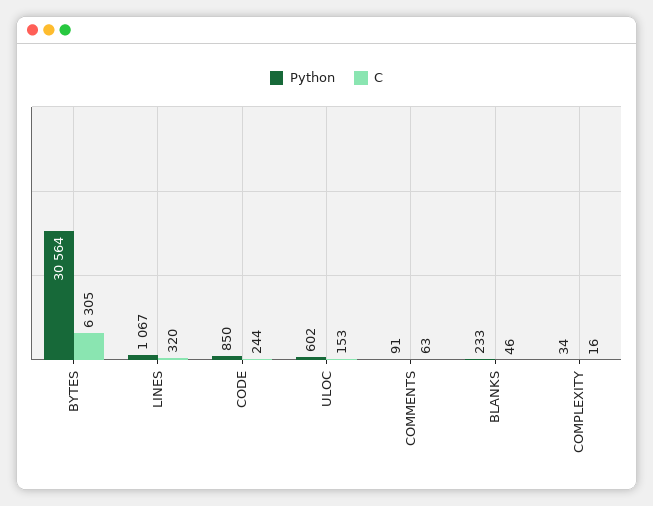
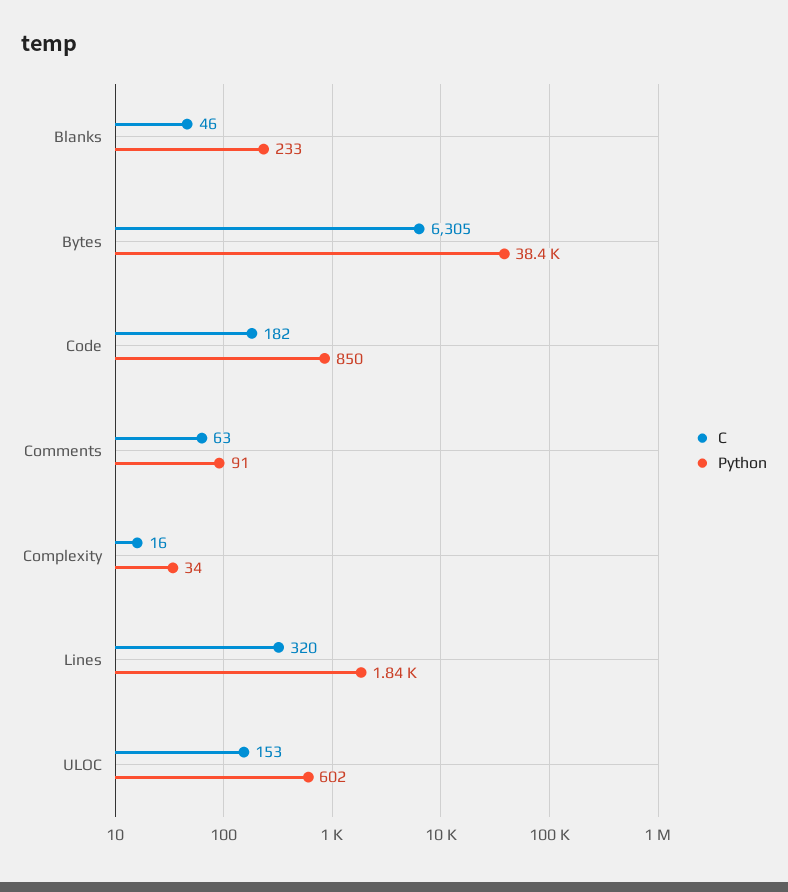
Python, BYTES: 30564 -> 38400
Python, LINES: 1067 -> 1840
C, CODE: 244 -> 182

